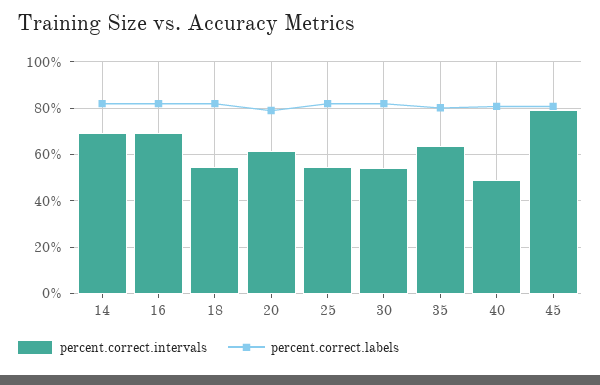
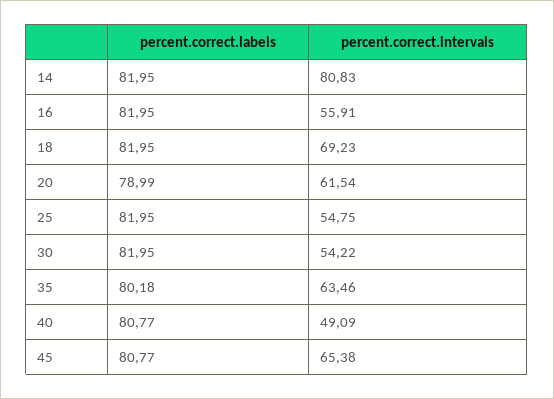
percent.correct.intervals, 14: 70 -> 80.83
percent.correct.intervals, 16: 70 -> 55.91
percent.correct.intervals, 18: 55 -> 69.23
percent.correct.intervals, 45: 80 -> 65.38

